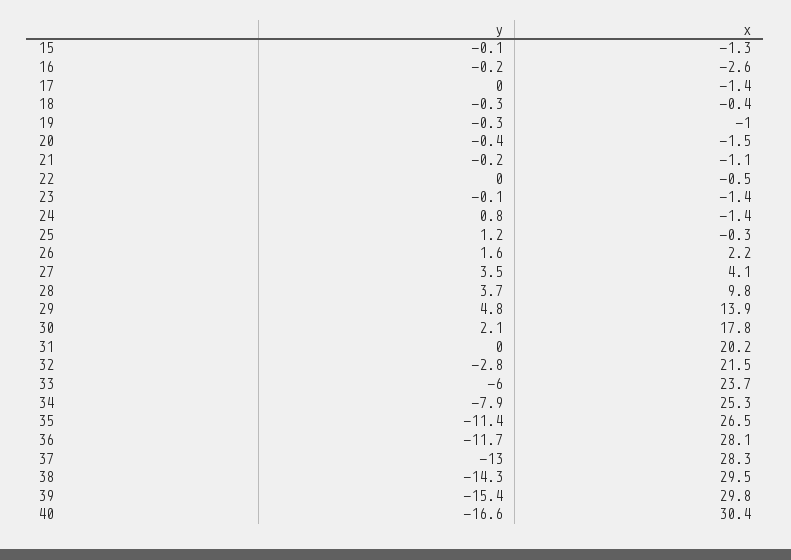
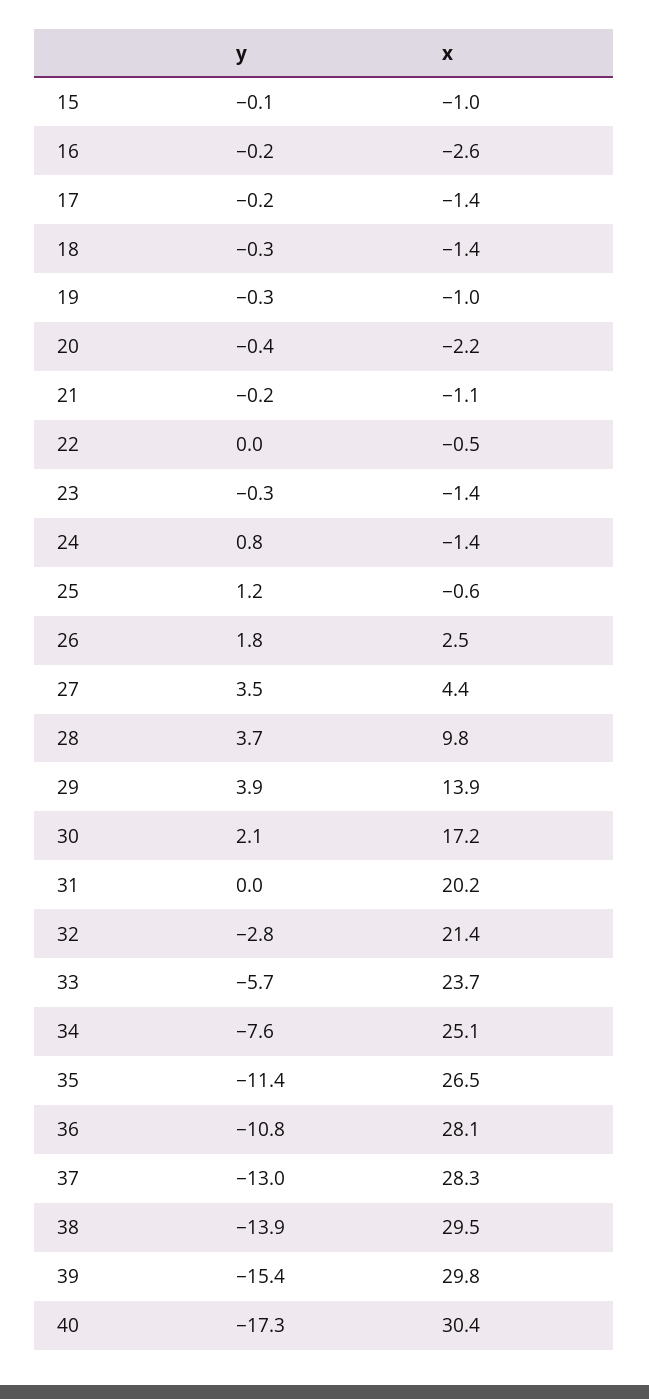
x, 15: -1.3 -> -1
y, 17: 0 -> -0.2
x, 18: -0.4 -> -1.4
x, 20: -1.5 -> -2.2
y, 23: -0.1 -> -0.3
x, 25: -0.3 -> -0.6
y, 26: 1.6 -> 1.8
x, 26: 2.2 -> 2.5
x, 27: 4.1 -> 4.4
y, 29: 4.8 -> 3.9
x, 30: 17.8 -> 17.2
x, 32: 21.5 -> 21.4
y, 33: -6 -> -5.7
y, 34: -7.9 -> -7.6
x, 34: 25.3 -> 25.1
y, 36: -11.7 -> -10.8
y, 38: -14.3 -> -13.9
y, 40: -16.6 -> -17.3

